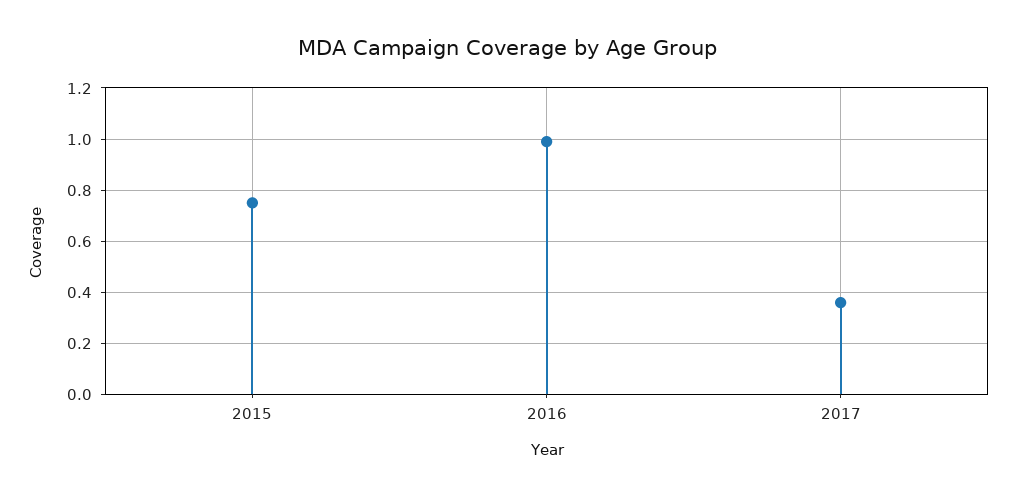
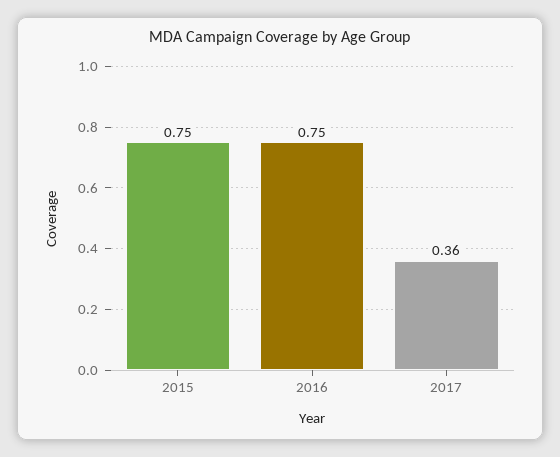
2016: 1 -> 0.75

